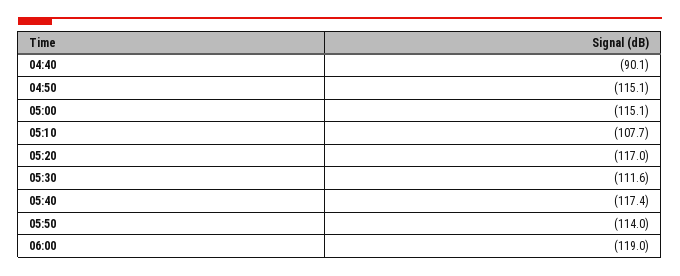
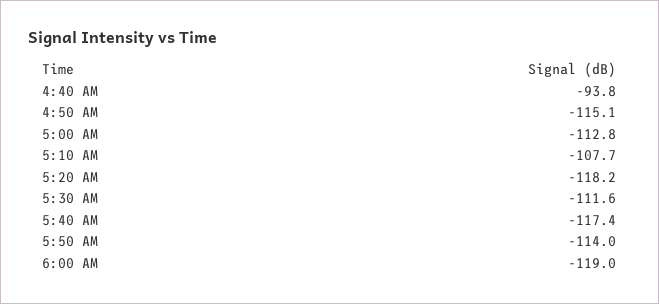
04:40: -90.1 -> -93.8
05:00: -115.1 -> -112.8
05:20: -117 -> -118.2

